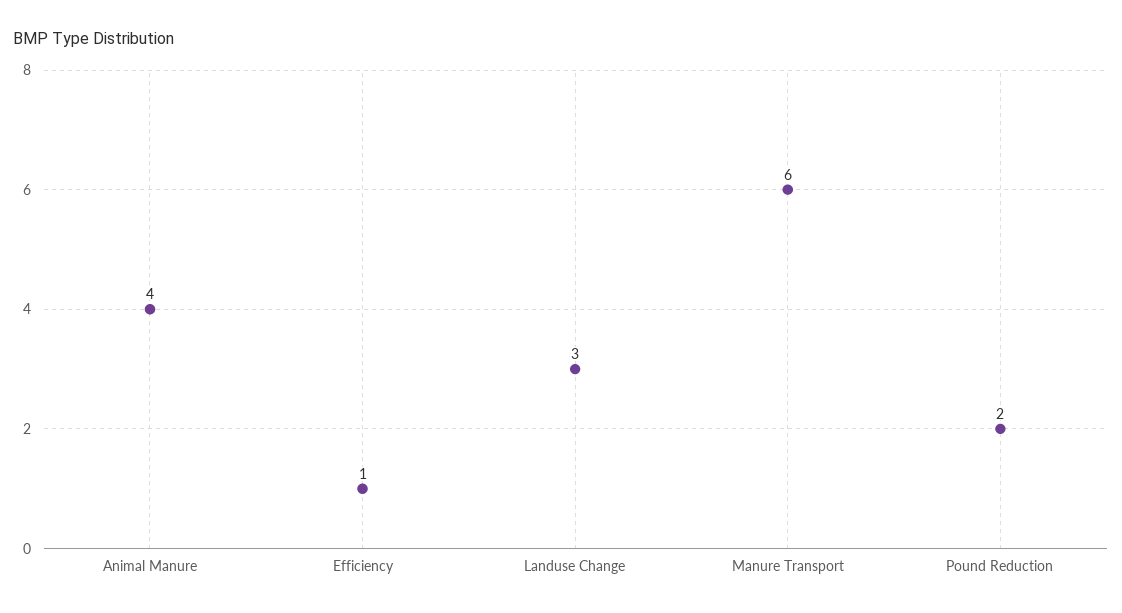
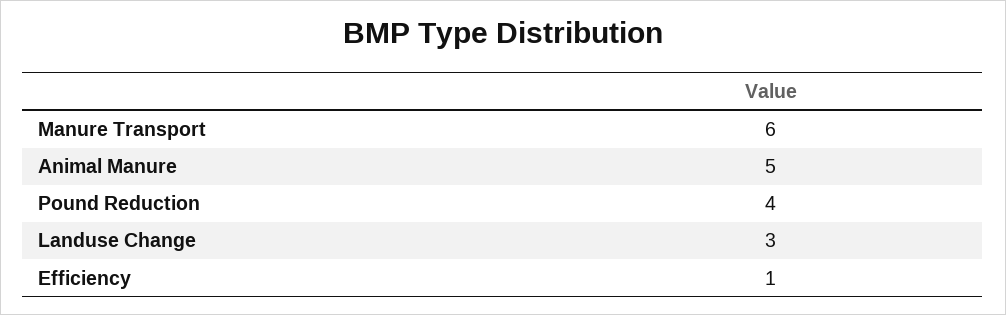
Animal Manure: 4 -> 5
Pound Reduction: 2 -> 4

